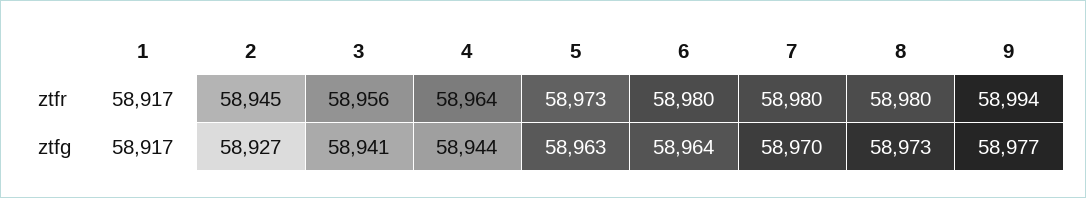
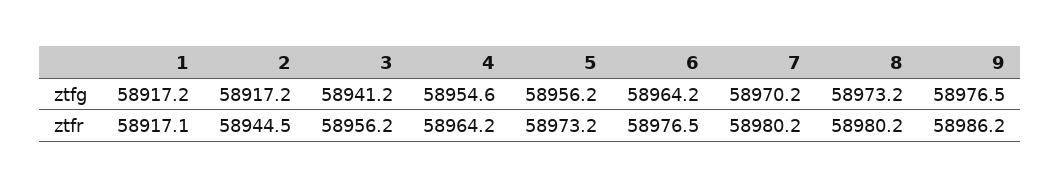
6, ztfr: 58980 -> 58976.5
9, ztfr: 58994 -> 58986.2
2, ztfg: 58927 -> 58917.2
4, ztfg: 58944 -> 58954.6
5, ztfg: 58963 -> 58956.2

